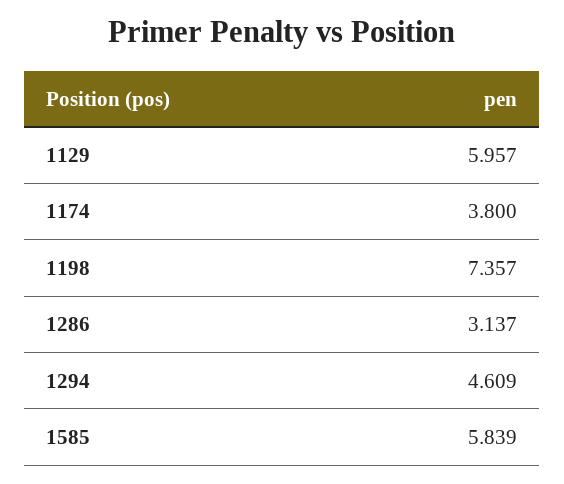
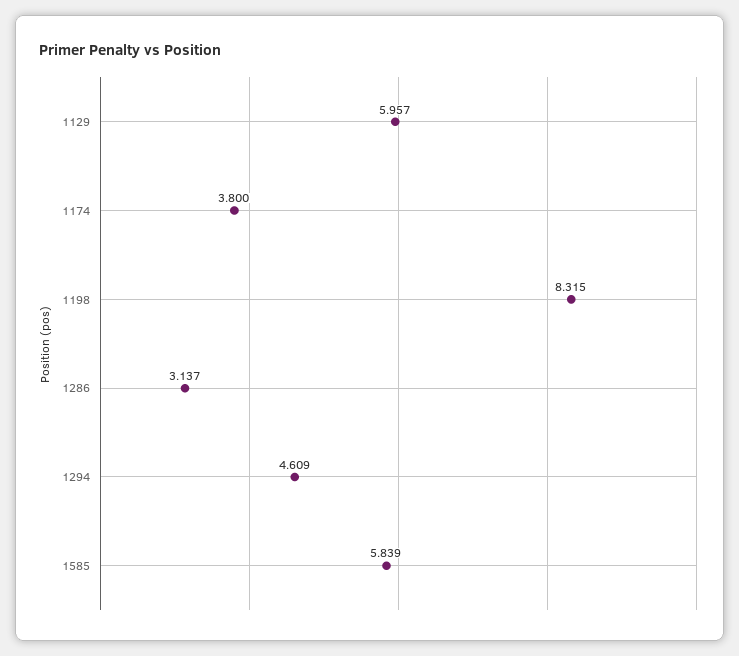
1198: 7.357 -> 8.315

